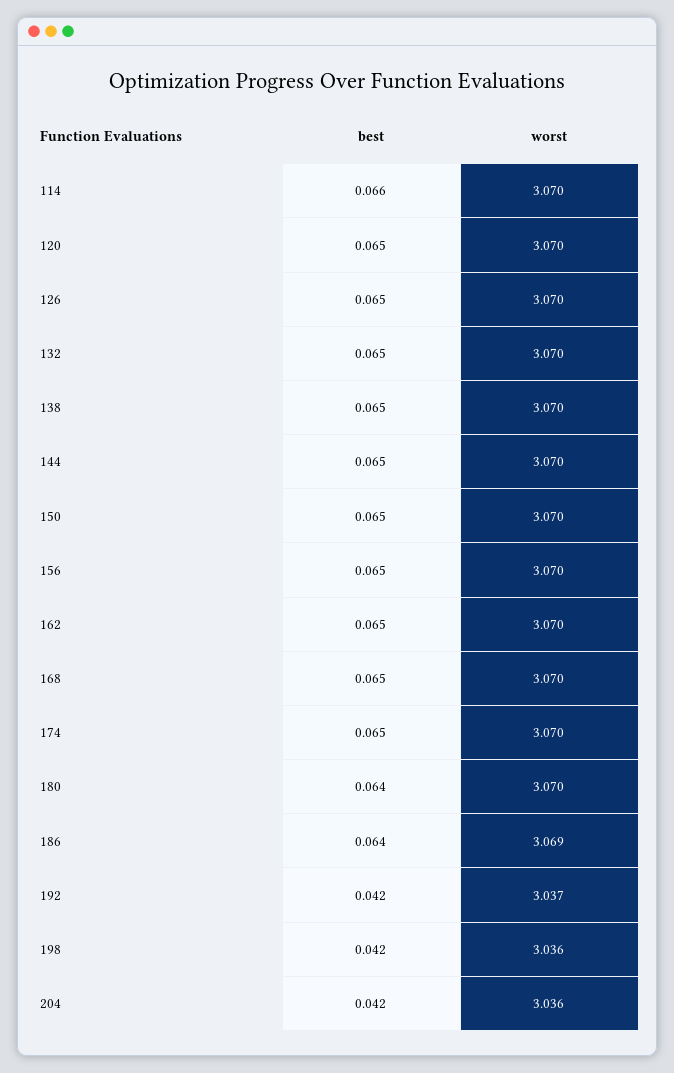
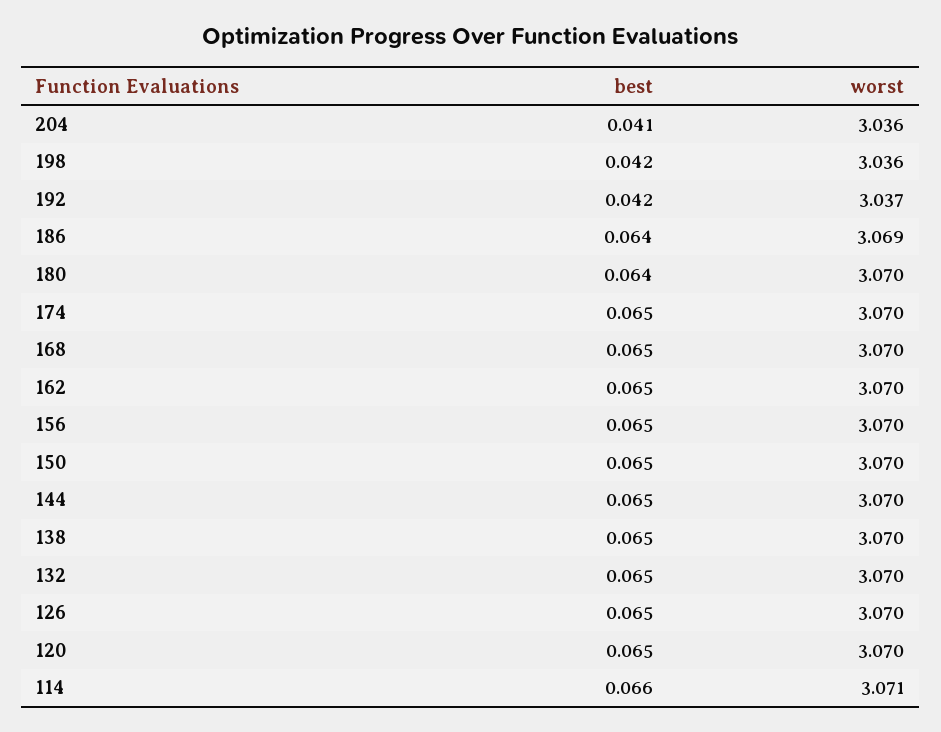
worst, 114: 3.07 -> 3.071
best, 204: 0.042 -> 0.041

